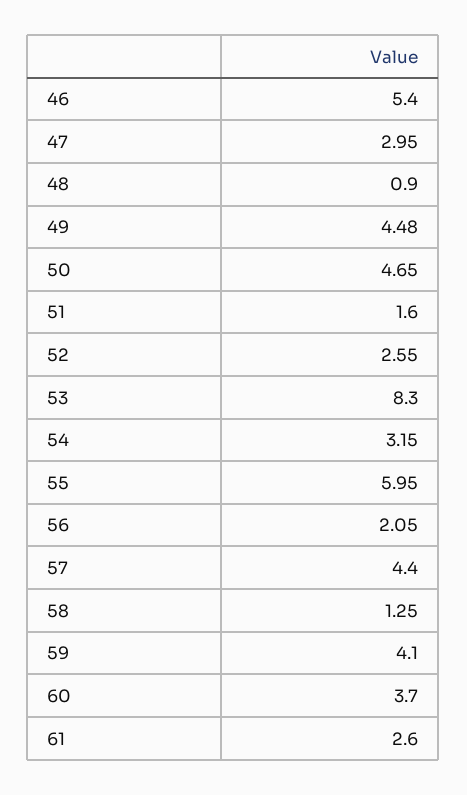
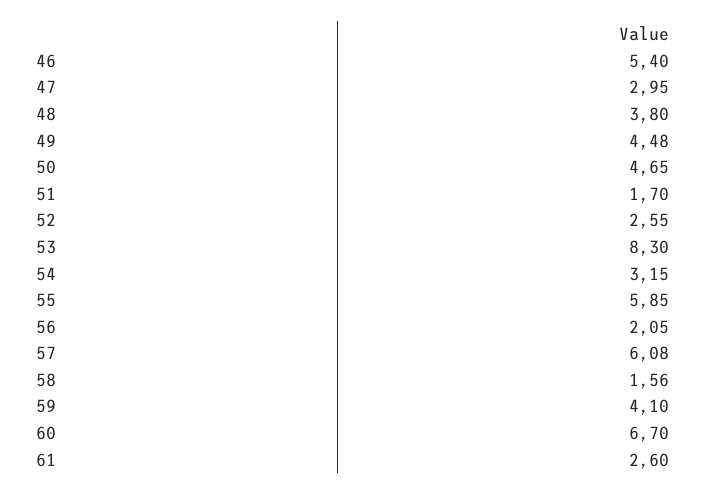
48: 0.9 -> 3.8
51: 1.6 -> 1.7
55: 5.95 -> 5.85
57: 4.4 -> 6.08
58: 1.25 -> 1.56
60: 3.7 -> 6.7

